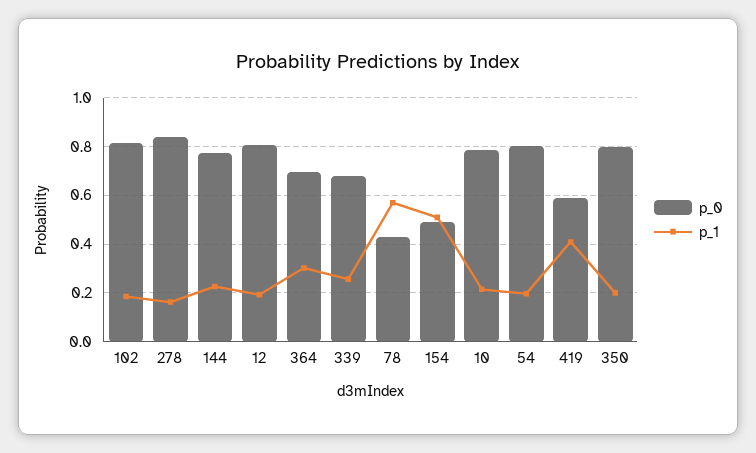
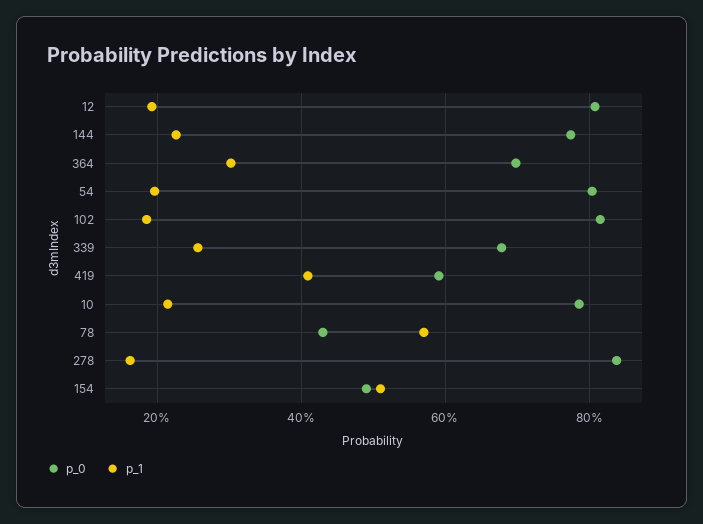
p_0, 350: 0.8 -> none
p_1, 350: 0.2 -> none

